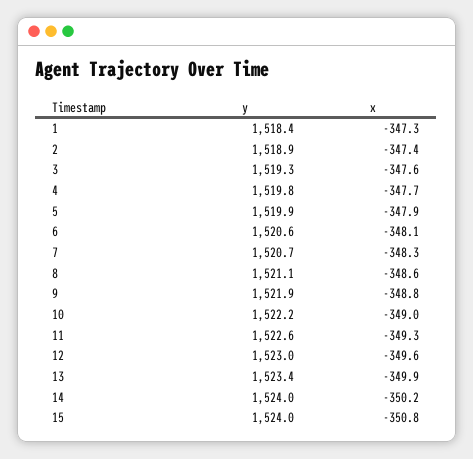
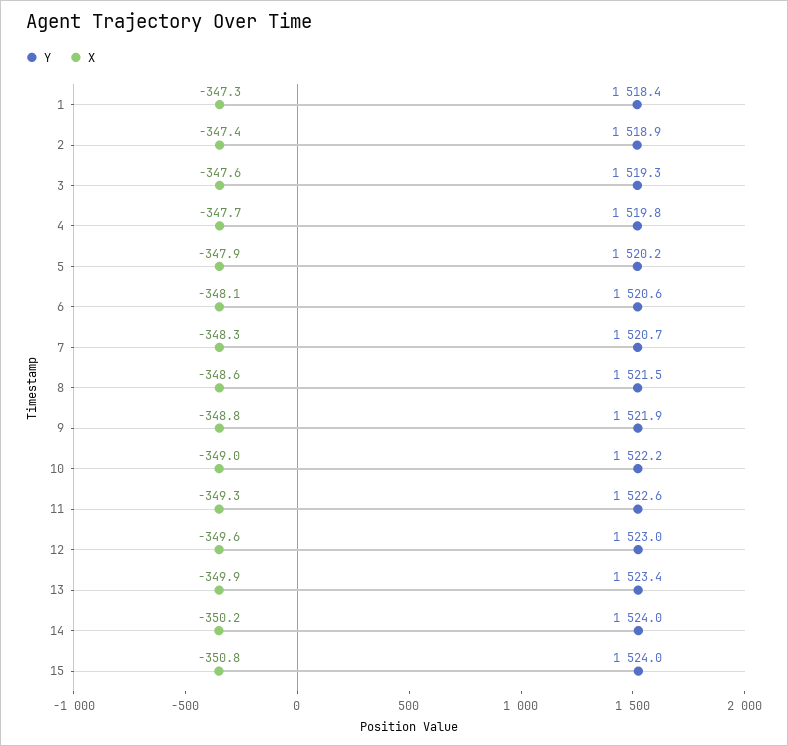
y, 5: 1519.9 -> 1520.2
y, 8: 1521.1 -> 1521.5

